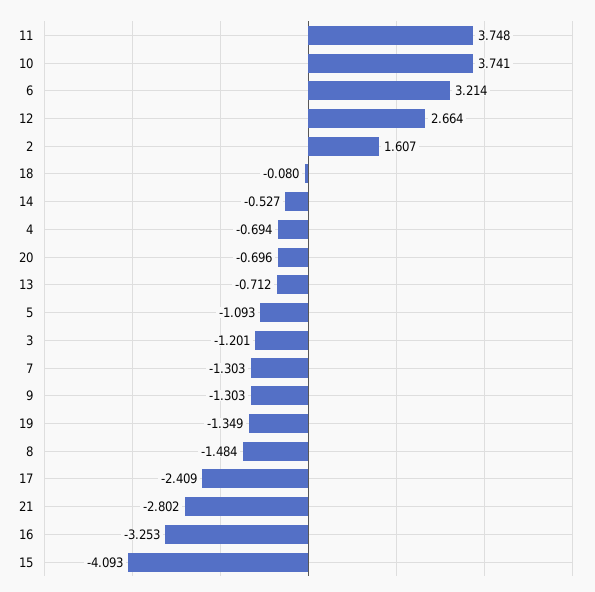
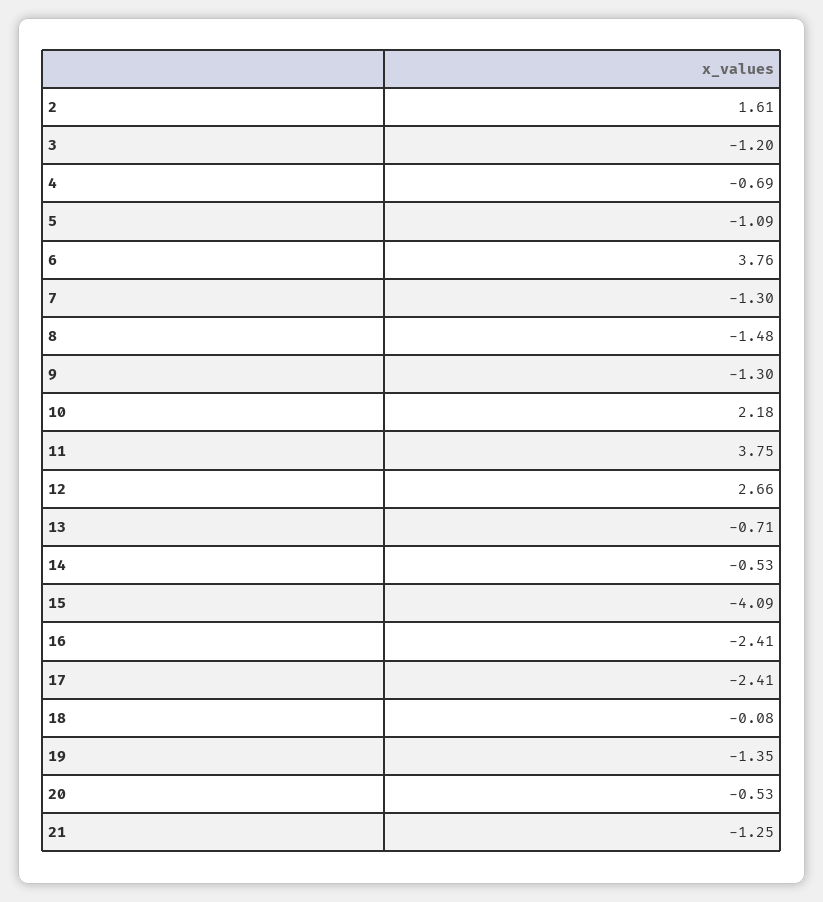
10: 3.741 -> 2.18
6: 3.214 -> 3.76
20: -0.696 -> -0.53
21: -2.802 -> -1.25
16: -3.253 -> -2.41

